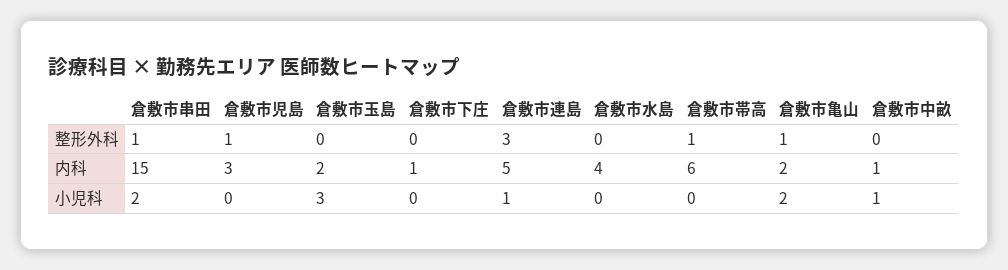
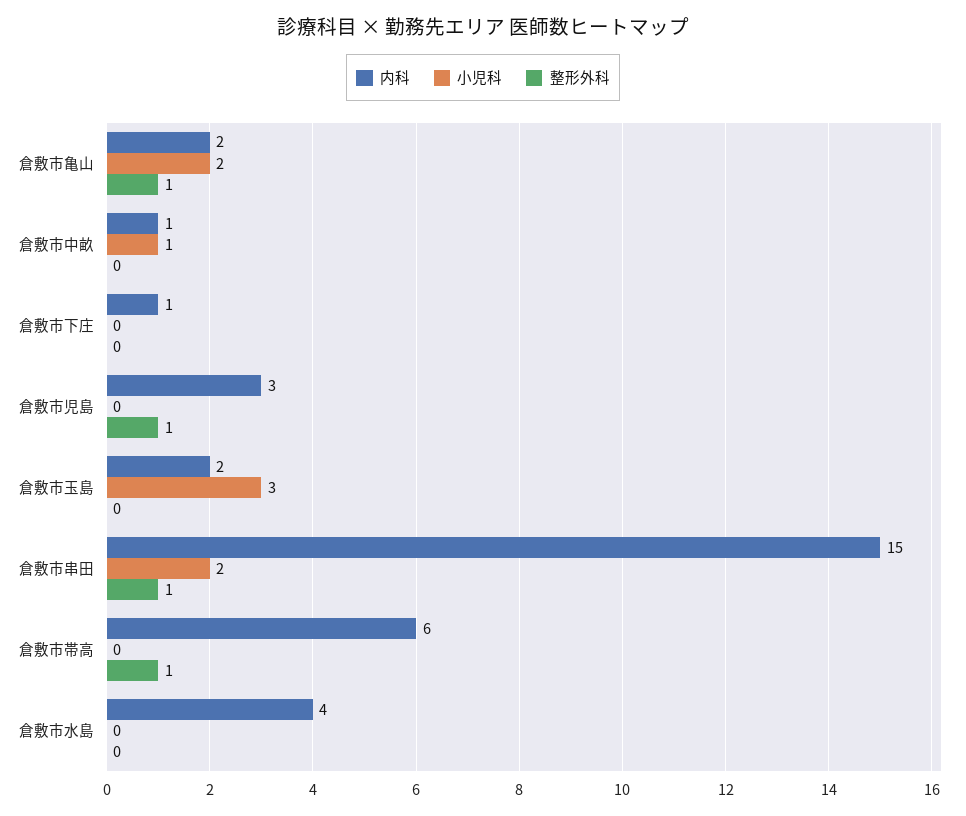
整形外科, 倉敷市連島: 3 -> none
内科, 倉敷市連島: 5 -> none
小児科, 倉敷市連島: 1 -> none

